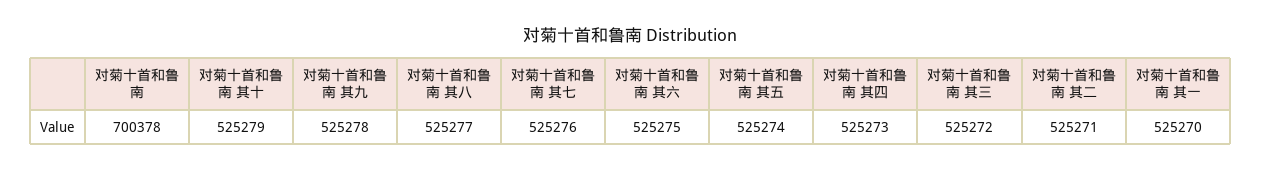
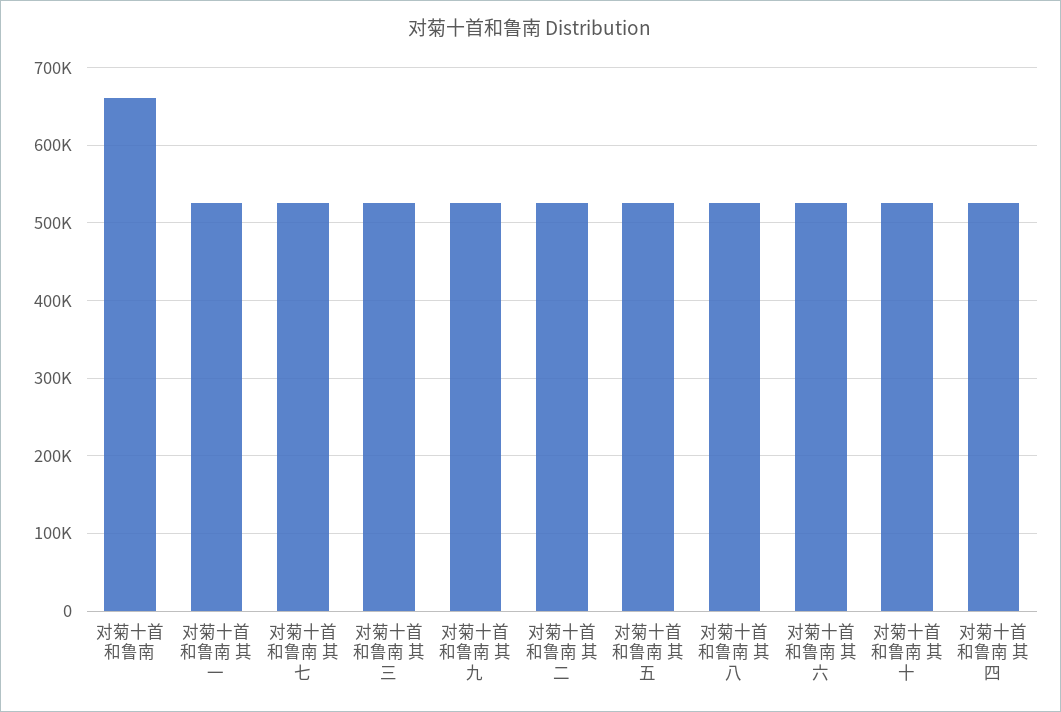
对菊十首和鲁南: 700378 -> 660000

